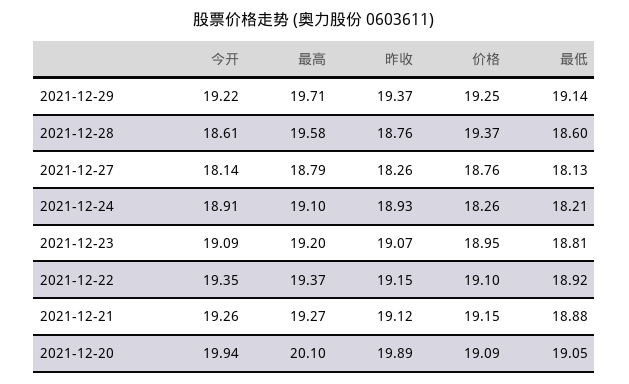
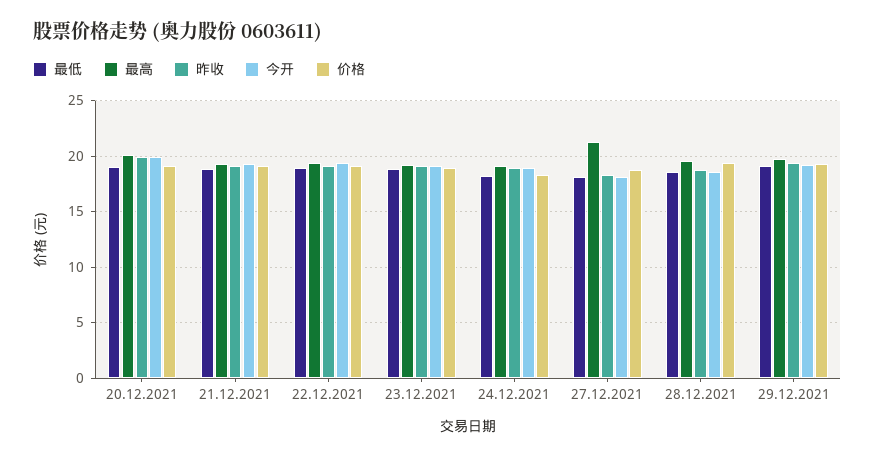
最高, 2021-12-27: 18.79 -> 21

